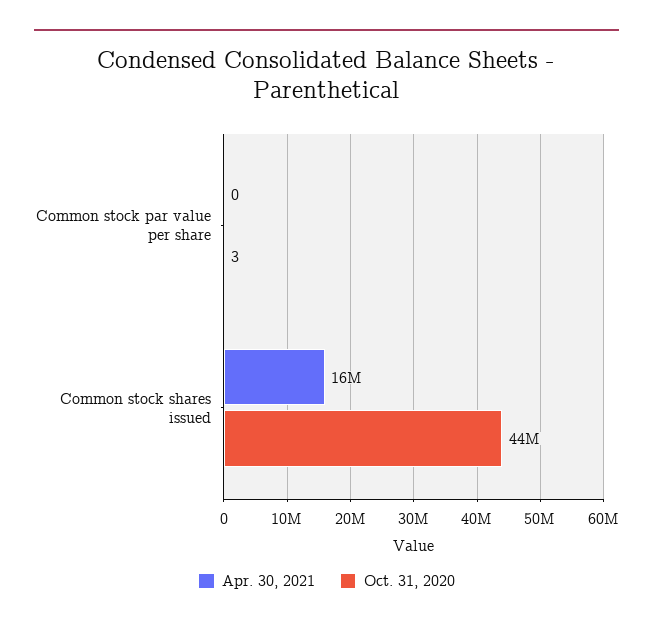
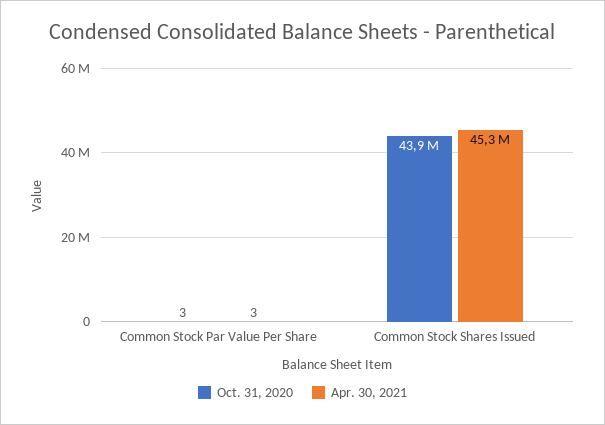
Apr. 30, 2021, Common stock par value per share: 0 -> 3
Apr. 30, 2021, Common stock shares issued: 16000000 -> 45300000

